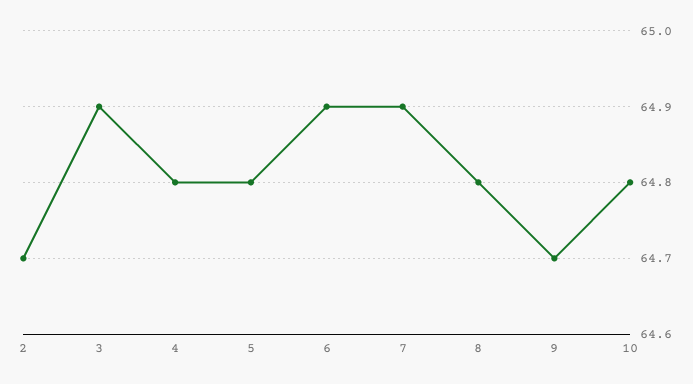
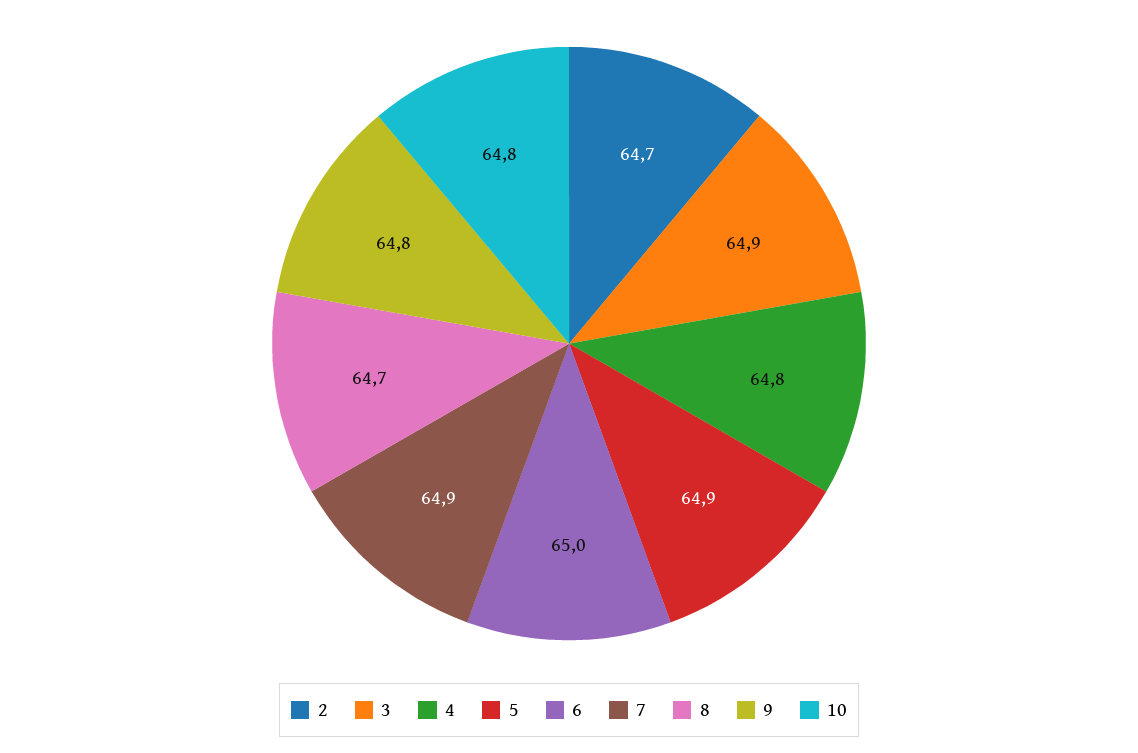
5: 64.8 -> 64.9
6: 64.9 -> 65
8: 64.8 -> 64.7
9: 64.7 -> 64.8

